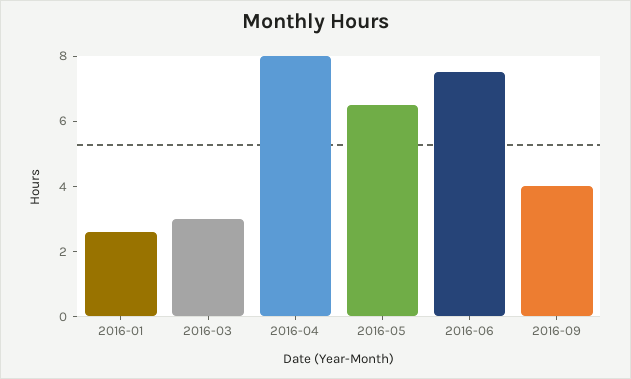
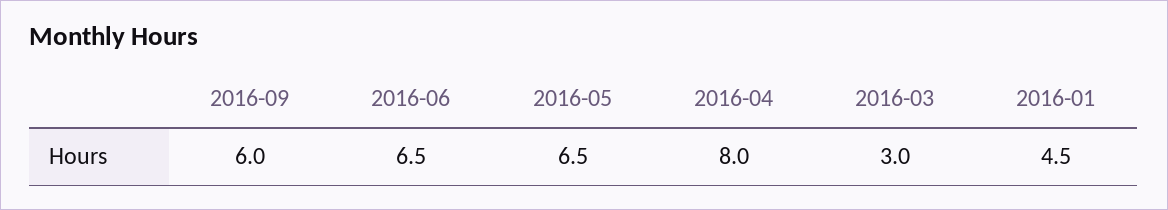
2016-01: 2.5 -> 4.5
2016-06: 7.5 -> 6.5
2016-09: 4 -> 6

